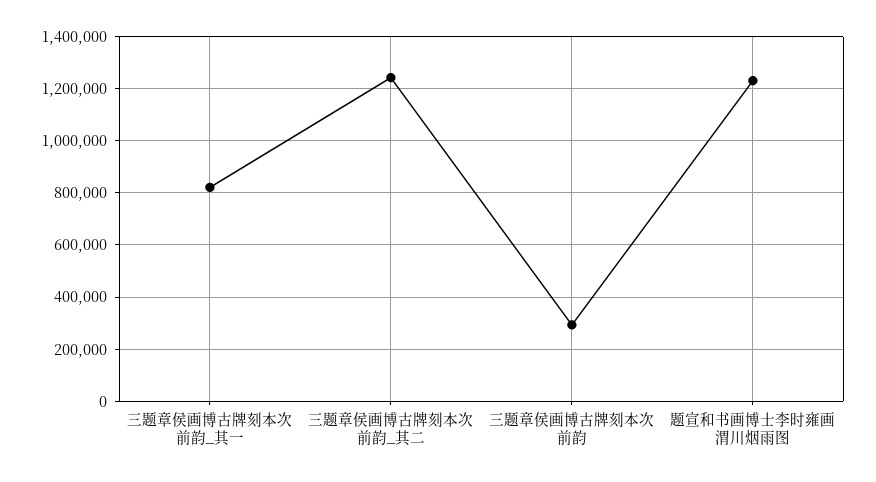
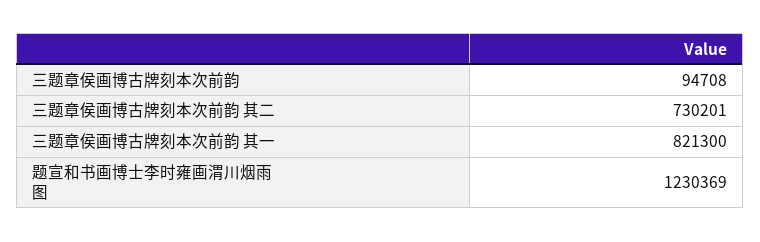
三题章侯画博古牌刻本次前韵_其二: 1250000 -> 730201
三题章侯画博古牌刻本次前韵: 300000 -> 94708

